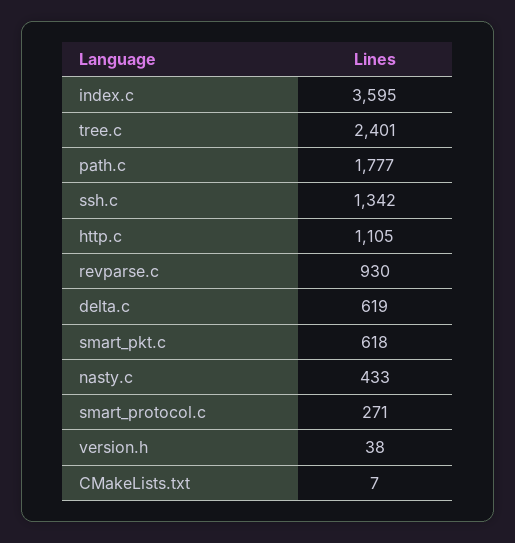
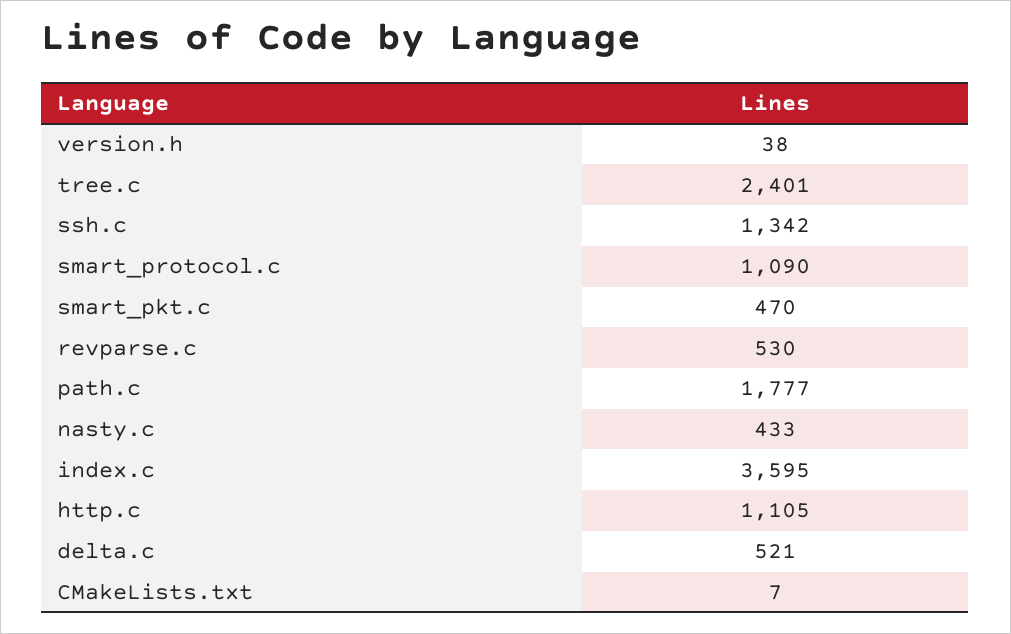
revparse.c: 930 -> 530
delta.c: 619 -> 521
smart_pkt.c: 618 -> 470
smart_protocol.c: 271 -> 1090

